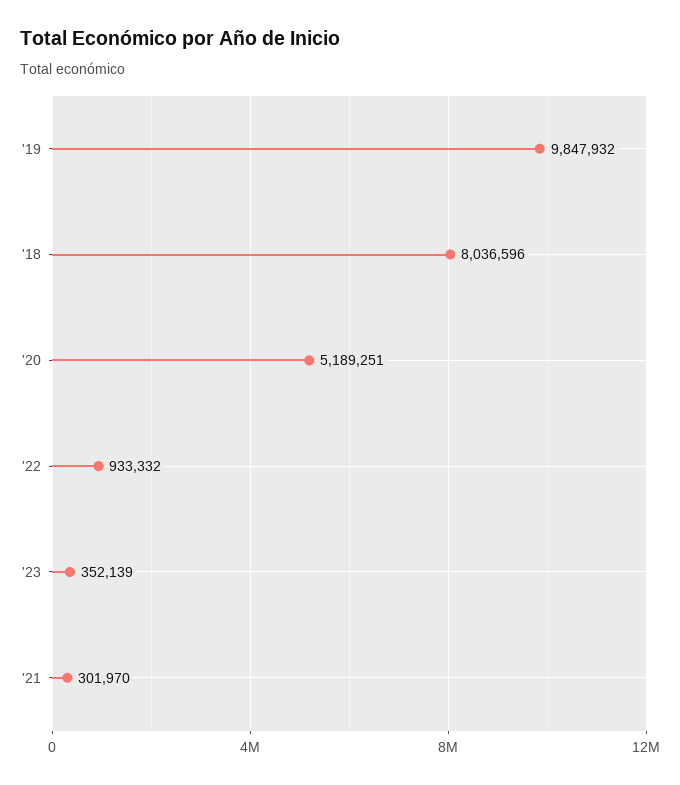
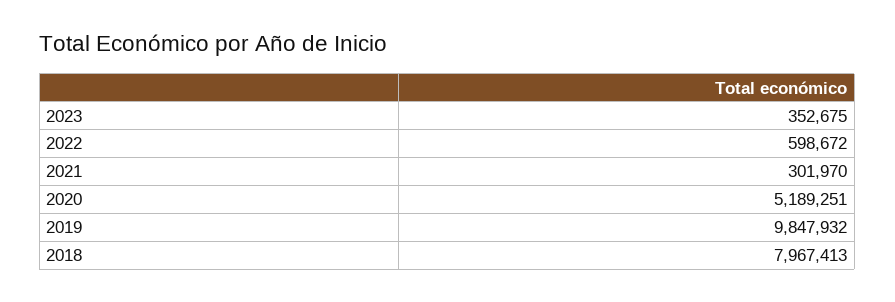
'18: 8036596 -> 7967413
'22: 933332 -> 598672
'23: 352139 -> 352675

